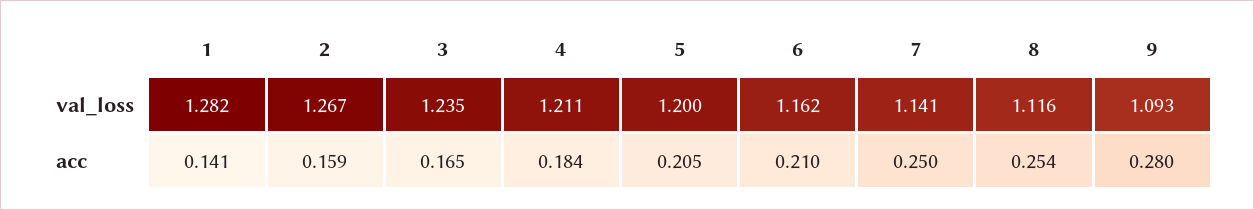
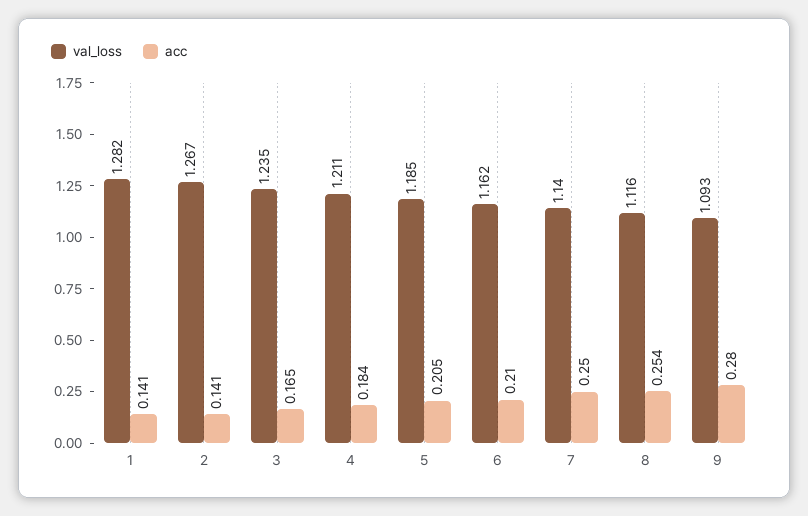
val_loss, 5: 1.2 -> 1.185
val_loss, 7: 1.141 -> 1.14
acc, 2: 0.159 -> 0.141

